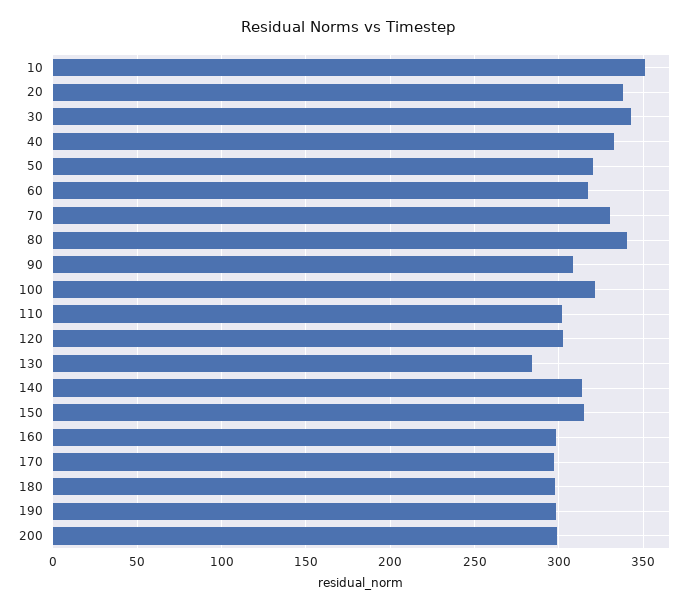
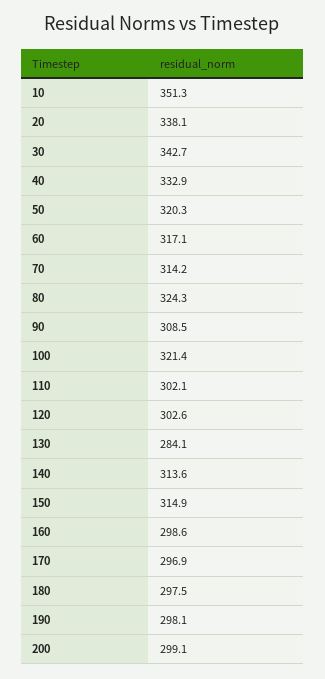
70: 330 -> 314.2
80: 340 -> 324.3

